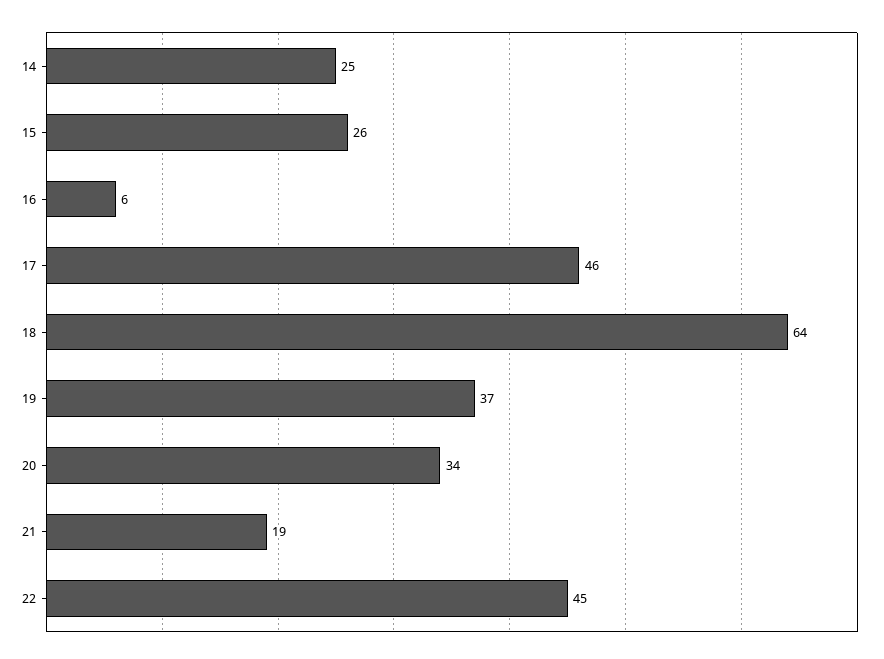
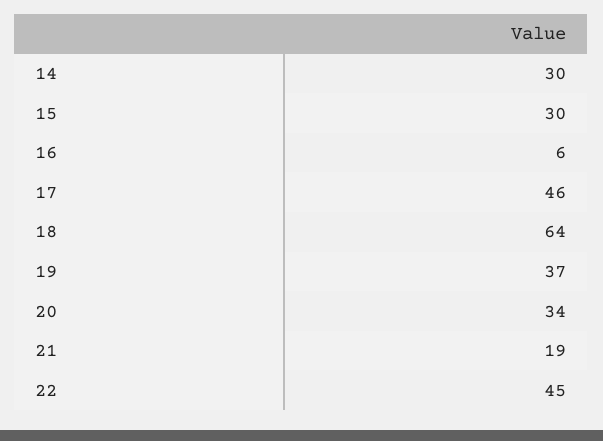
14: 25 -> 30
15: 26 -> 30

